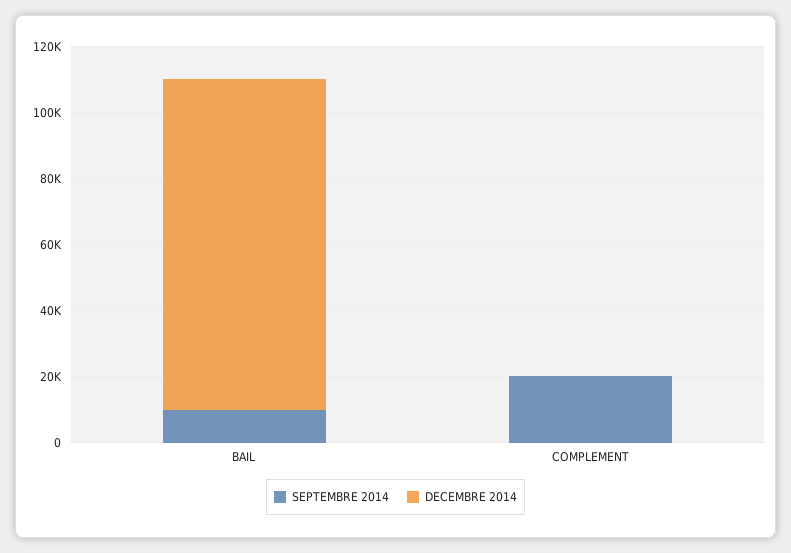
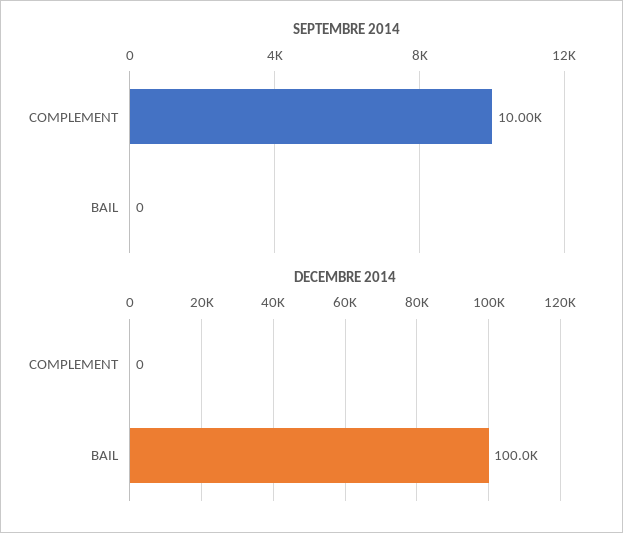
SEPTEMBRE 2014, BAIL: 10000 -> 0
SEPTEMBRE 2014, COMPLEMENT: 20000 -> 10000

